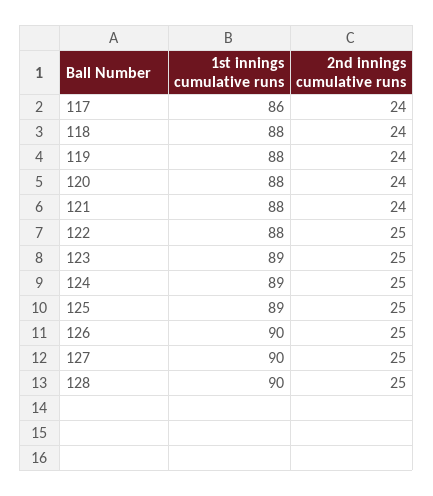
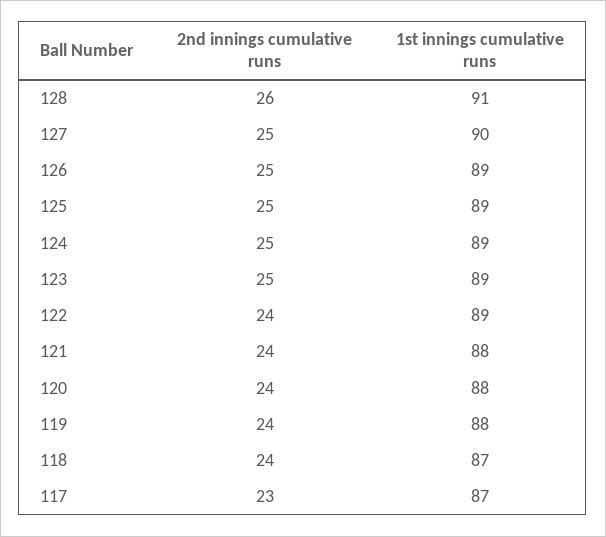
1st innings cumulative runs, 117: 86 -> 87
2nd innings cumulative runs, 117: 24 -> 23
1st innings cumulative runs, 118: 88 -> 87
1st innings cumulative runs, 122: 88 -> 89
2nd innings cumulative runs, 122: 25 -> 24
1st innings cumulative runs, 126: 90 -> 89
1st innings cumulative runs, 128: 90 -> 91
2nd innings cumulative runs, 128: 25 -> 26

